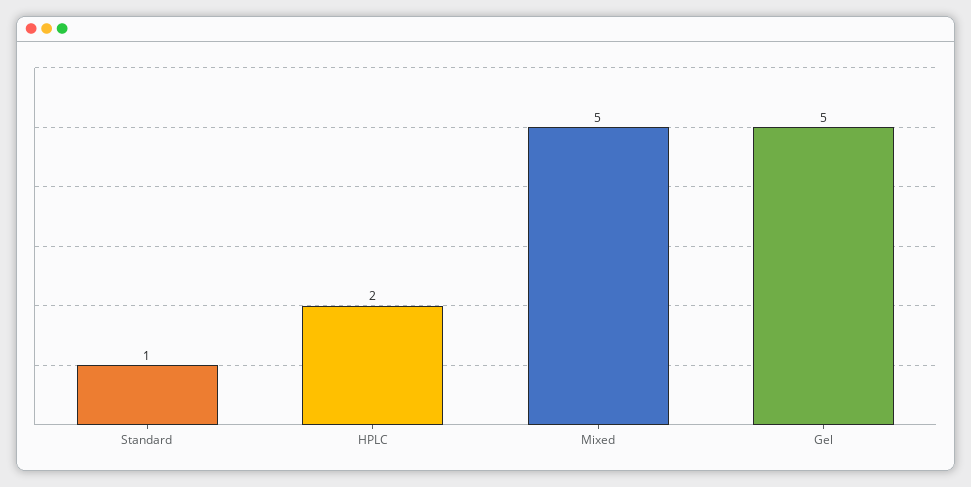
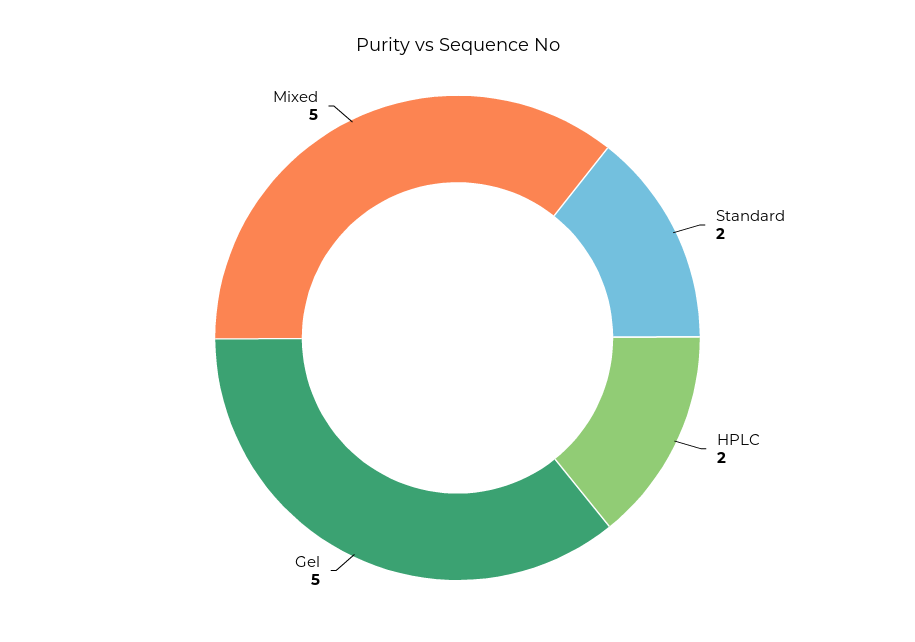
Standard: 1 -> 2

